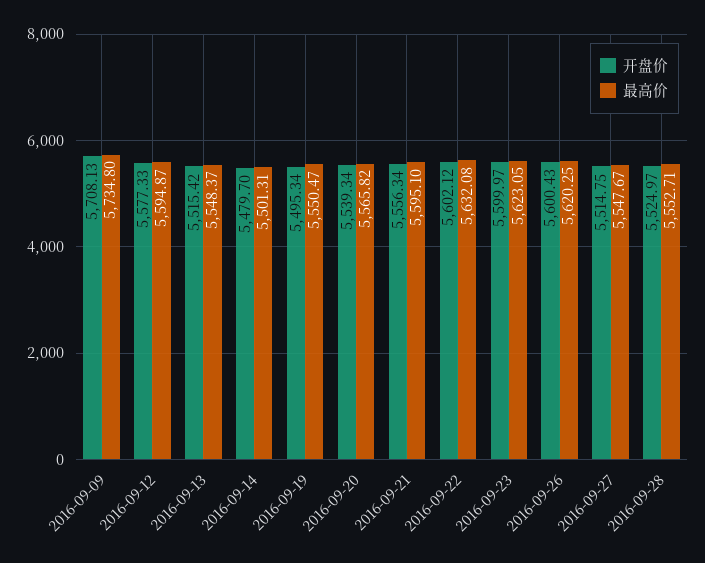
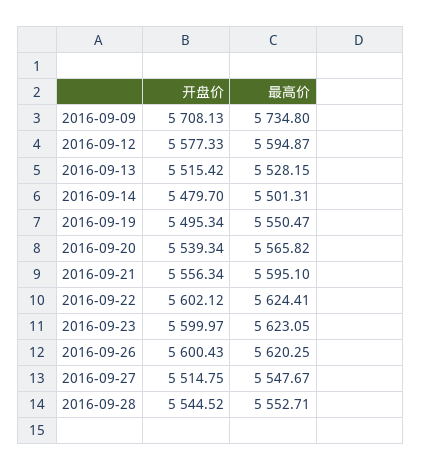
最高价, 2016-09-13: 5548.37 -> 5528.15
最高价, 2016-09-22: 5632.08 -> 5624.41
开盘价, 2016-09-28: 5524.97 -> 5544.52

